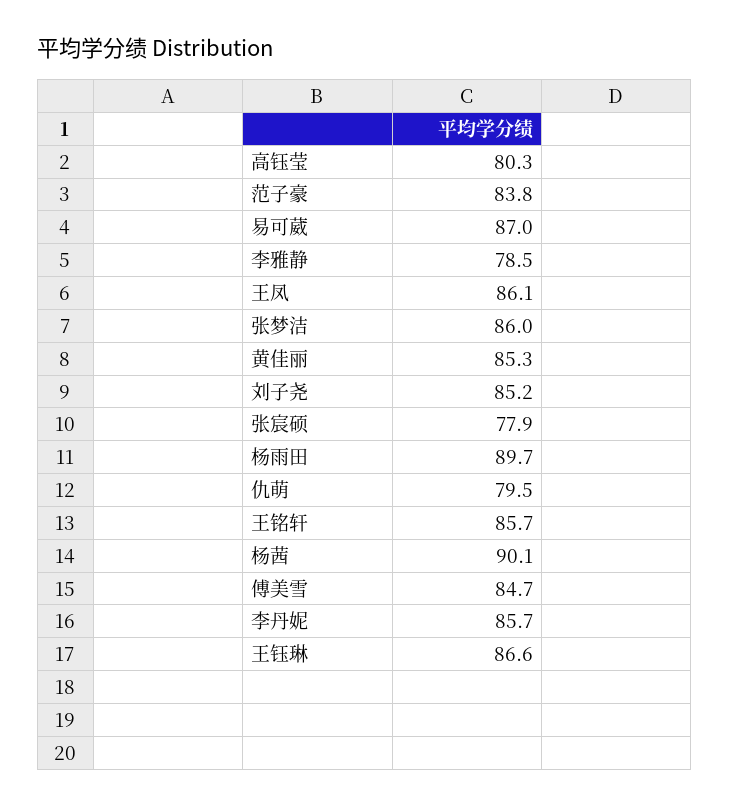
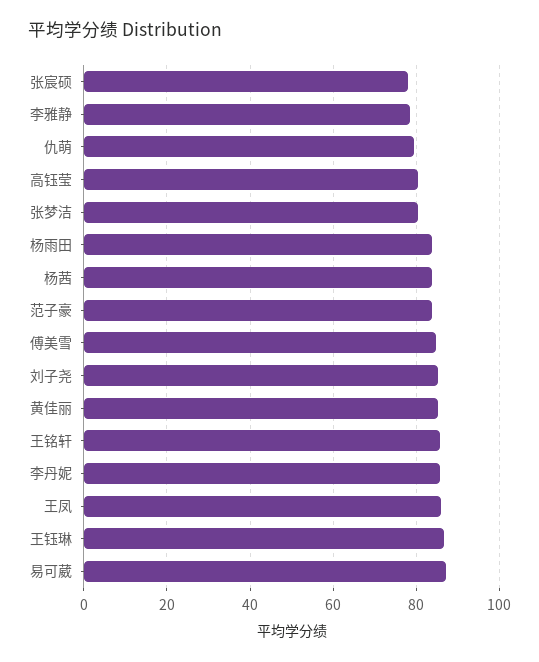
张梦洁: 86 -> 80
杨雨田: 89.7 -> 84
杨茜: 90.1 -> 84

